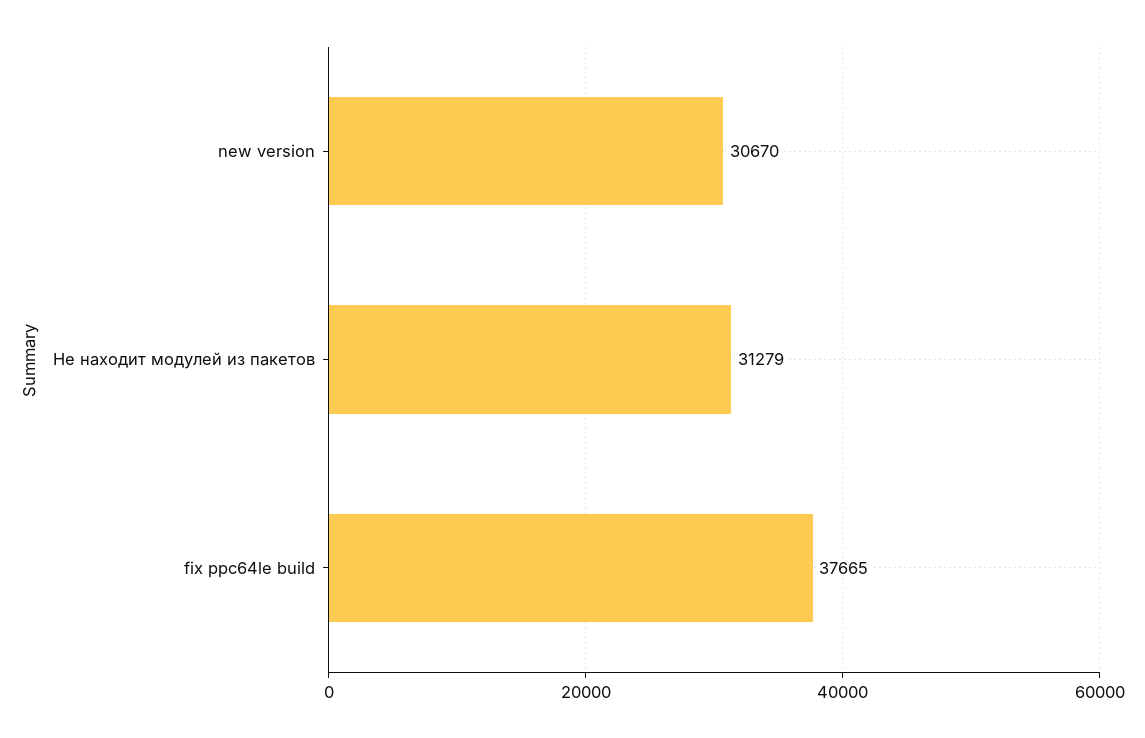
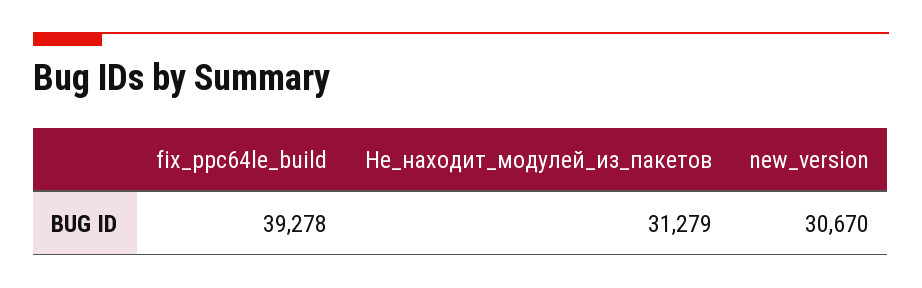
fix ppc64le build: 37665 -> 39278

